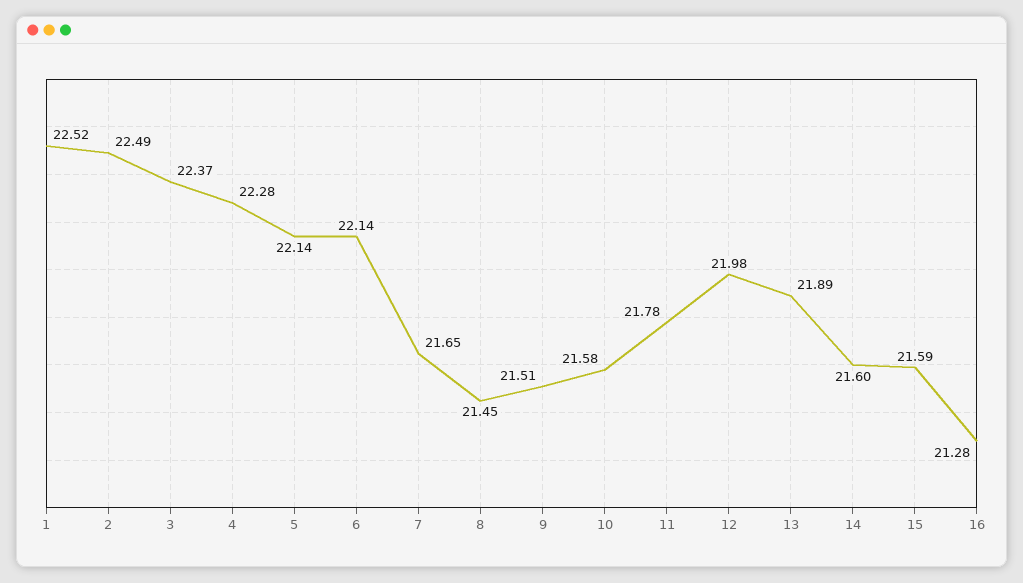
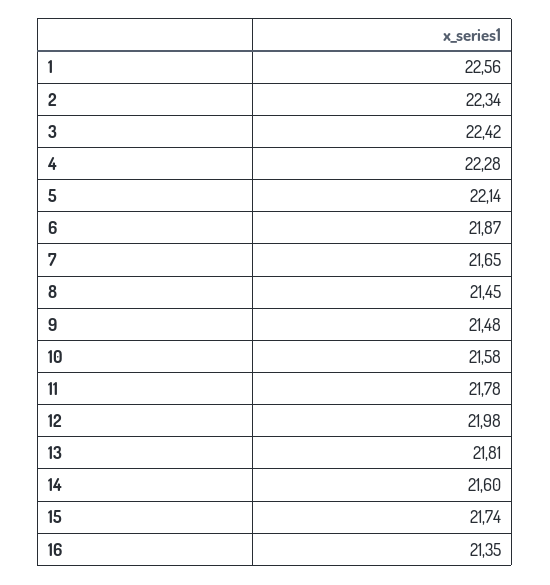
1: 22.52 -> 22.56
2: 22.49 -> 22.34
3: 22.37 -> 22.42
6: 22.14 -> 21.87
9: 21.51 -> 21.48
13: 21.89 -> 21.81
15: 21.59 -> 21.74
16: 21.28 -> 21.35

